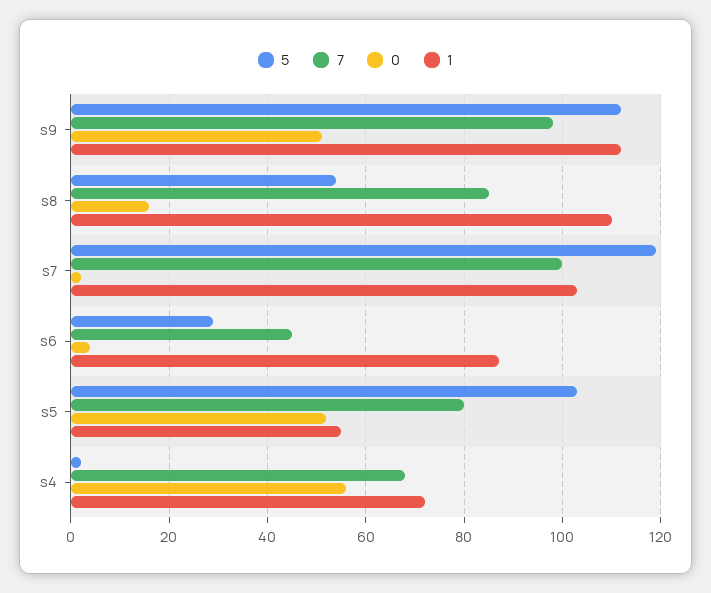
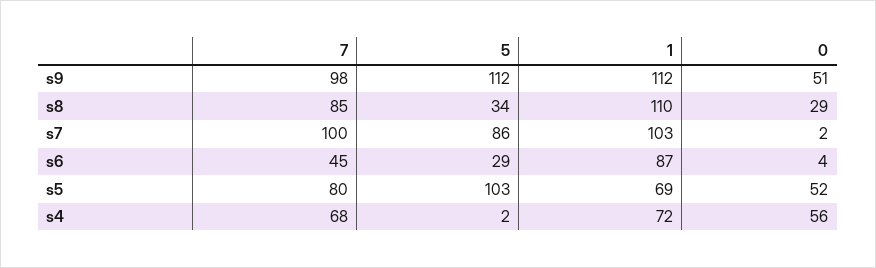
5, s8: 55 -> 34
0, s8: 15 -> 29
5, s7: 120 -> 86
1, s5: 55 -> 69

